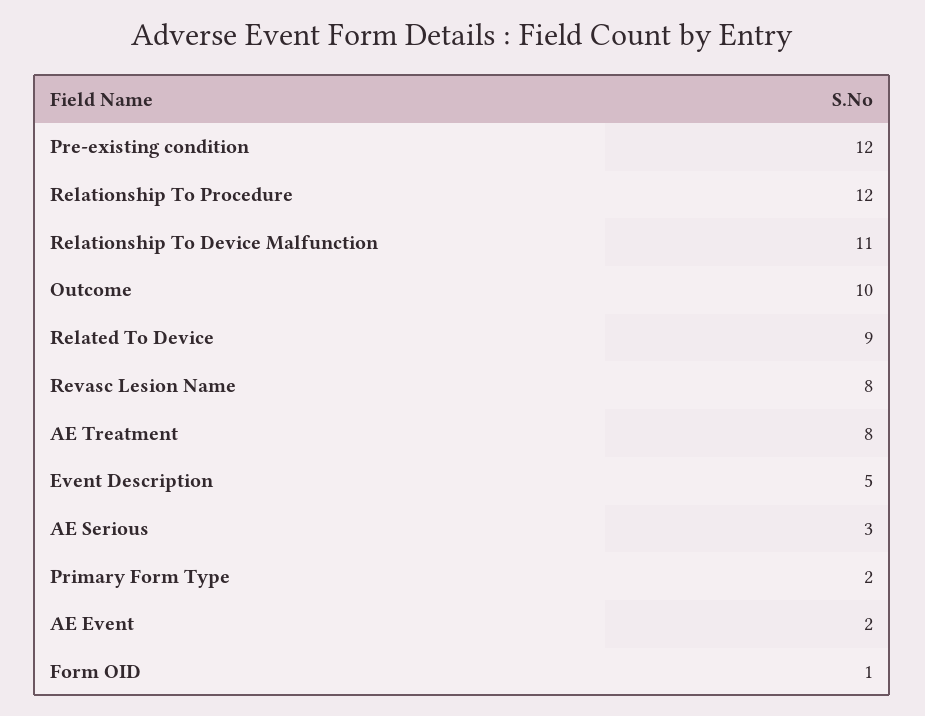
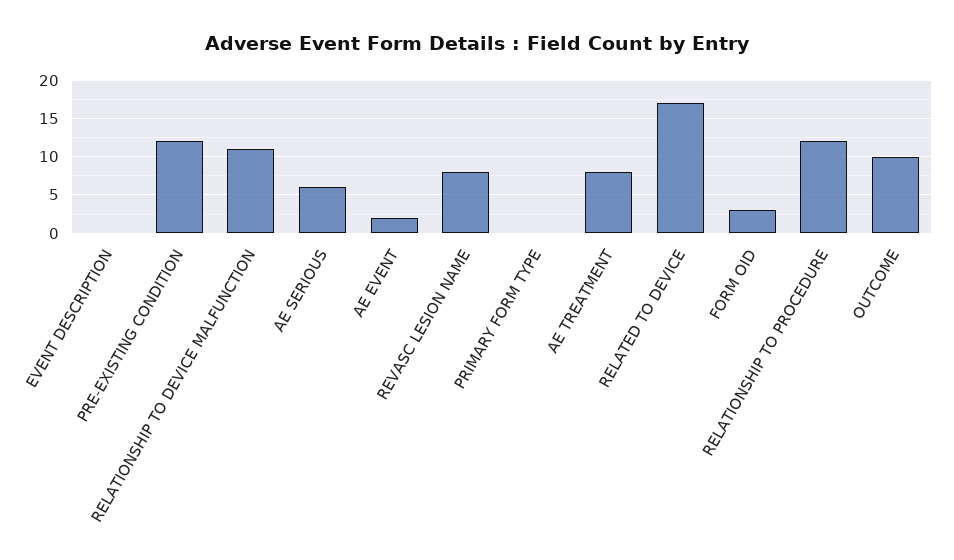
Related To Device: 9 -> 17
Event Description: 5 -> 0
AE Serious: 3 -> 6
Primary Form Type: 2 -> 0
Form OID: 1 -> 3

